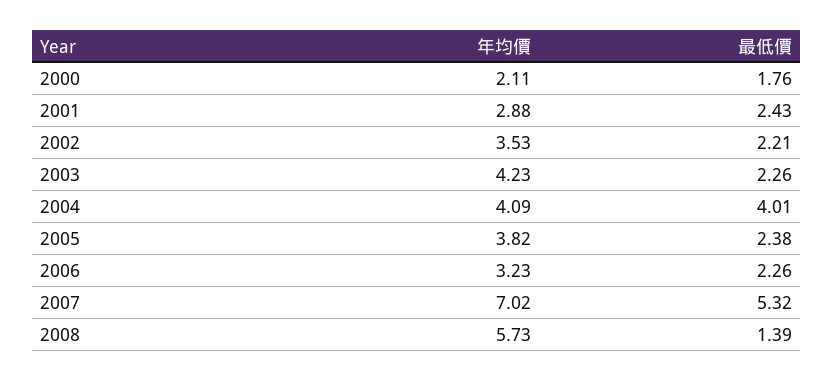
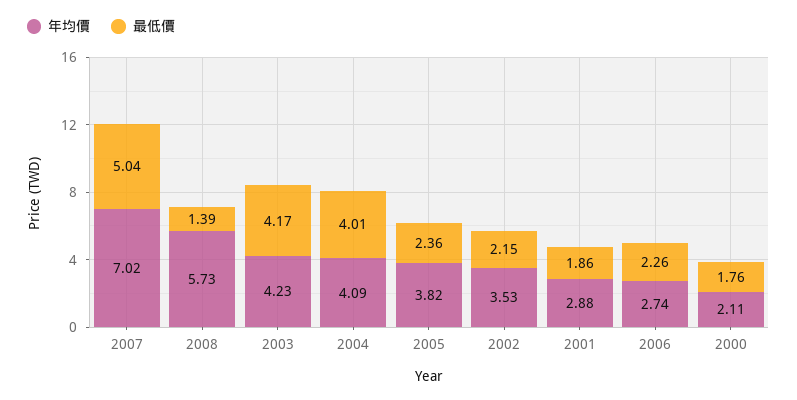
最低價, 2001: 2.43 -> 1.86
最低價, 2002: 2.21 -> 2.15
最低價, 2003: 2.26 -> 4.17
最低價, 2005: 2.38 -> 2.36
年均價, 2006: 3.23 -> 2.74
最低價, 2007: 5.32 -> 5.04

